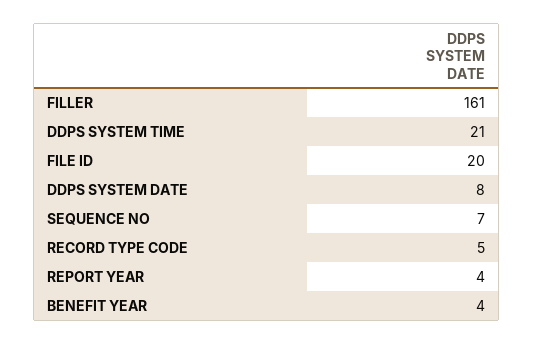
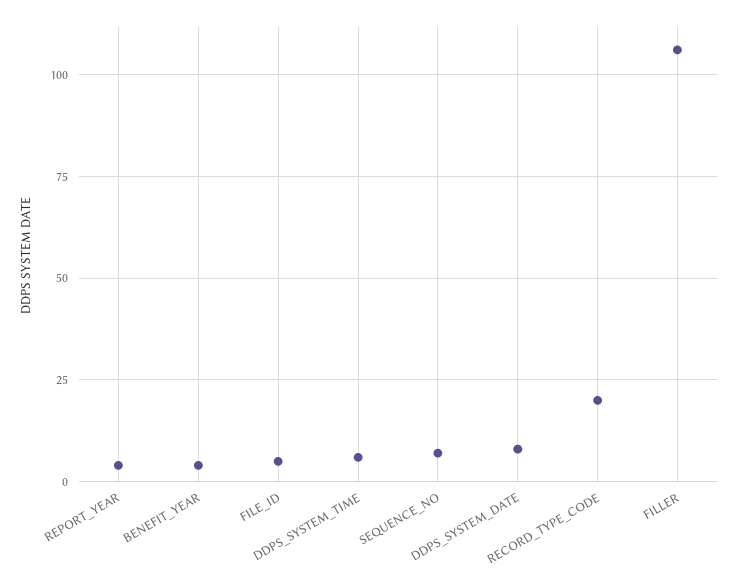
FILLER: 161 -> 105
DDPS SYSTEM TIME: 21 -> 5
FILE ID: 20 -> 5
RECORD TYPE CODE: 5 -> 20

